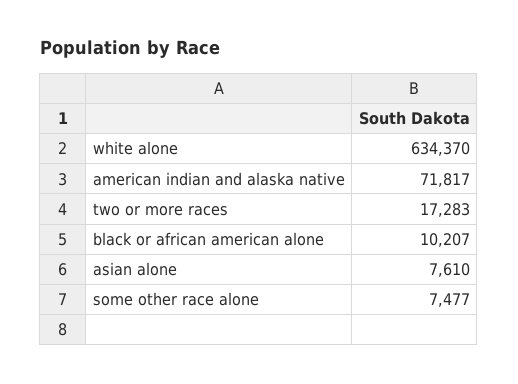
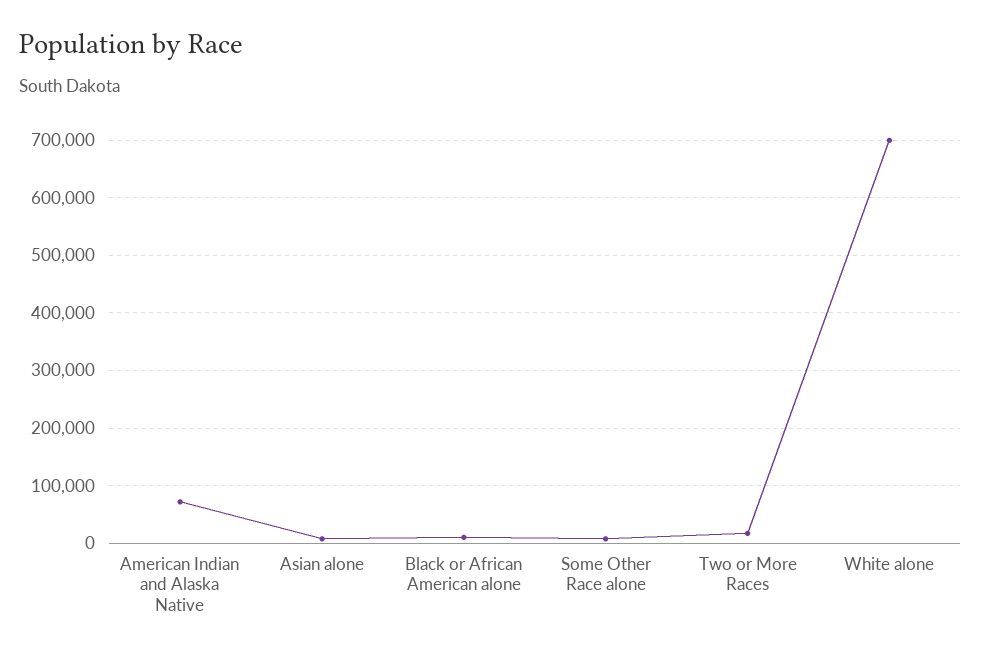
white alone: 634370 -> 700000

